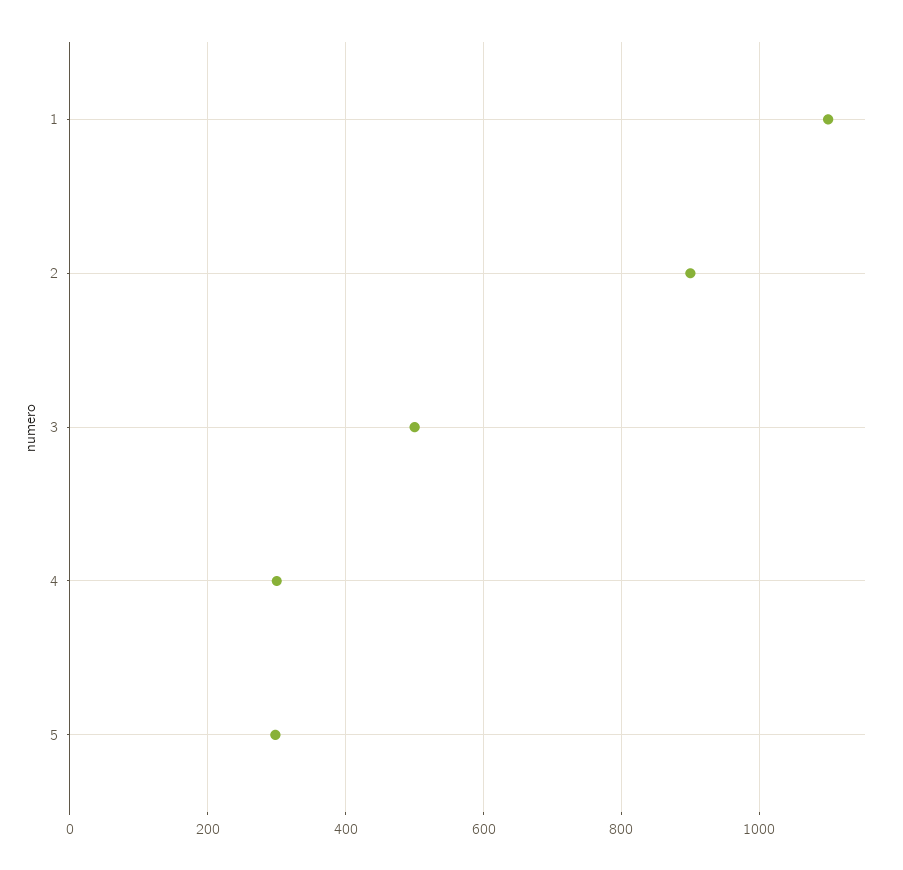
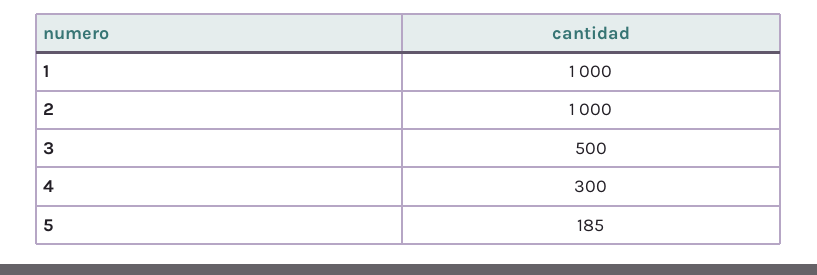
1: 1100 -> 1000
2: 900 -> 1000
5: 300 -> 185

